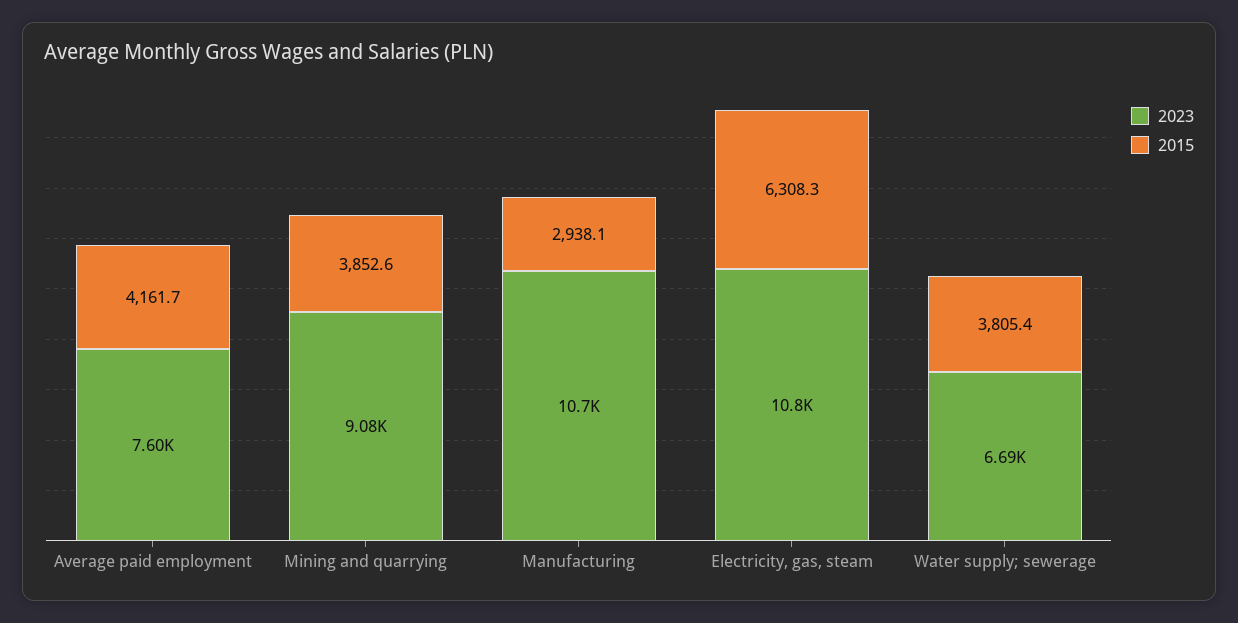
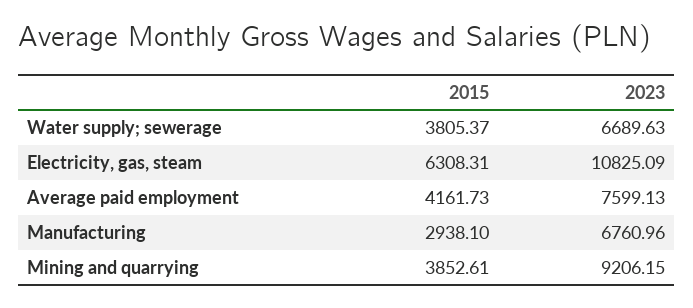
2023, Mining and quarrying: 9080 -> 9206.15
2023, Manufacturing: 10700 -> 6760.96

